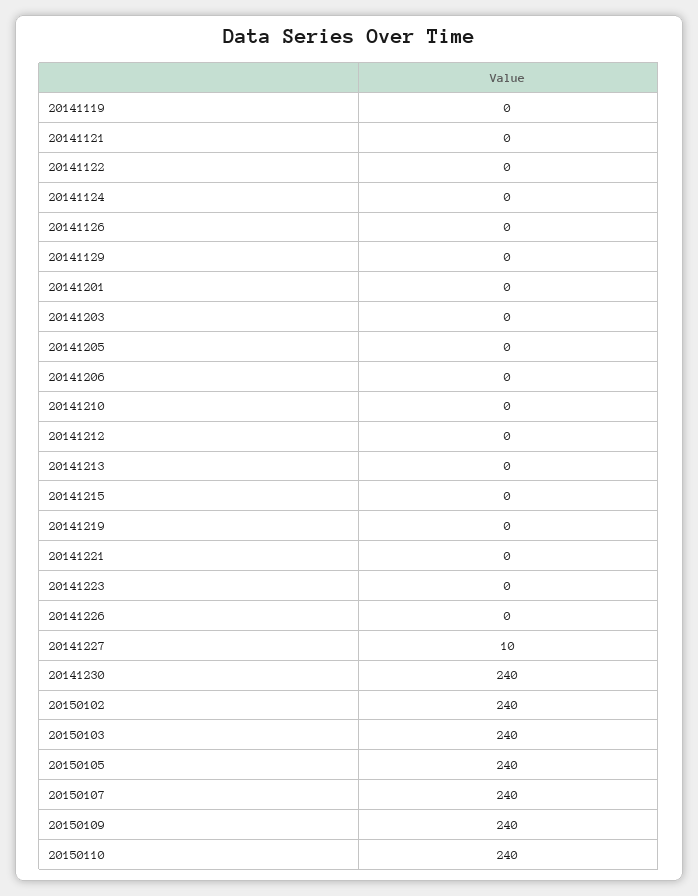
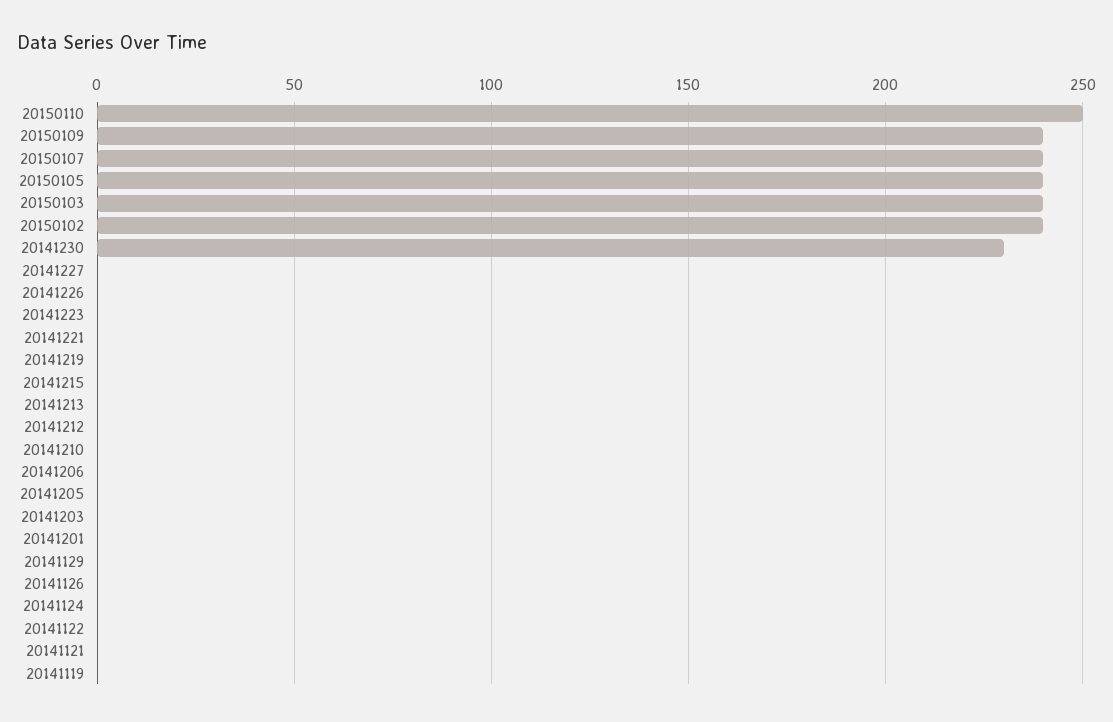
20141227: 10 -> 0
20141230: 240 -> 230
20150110: 240 -> 250

